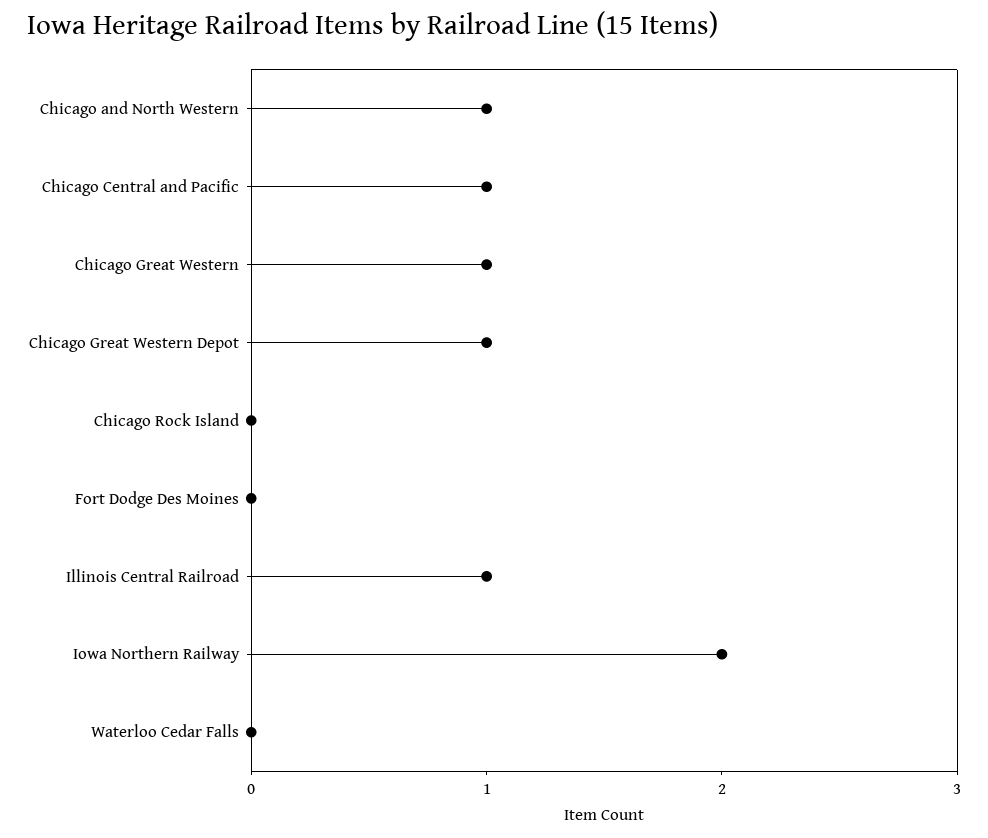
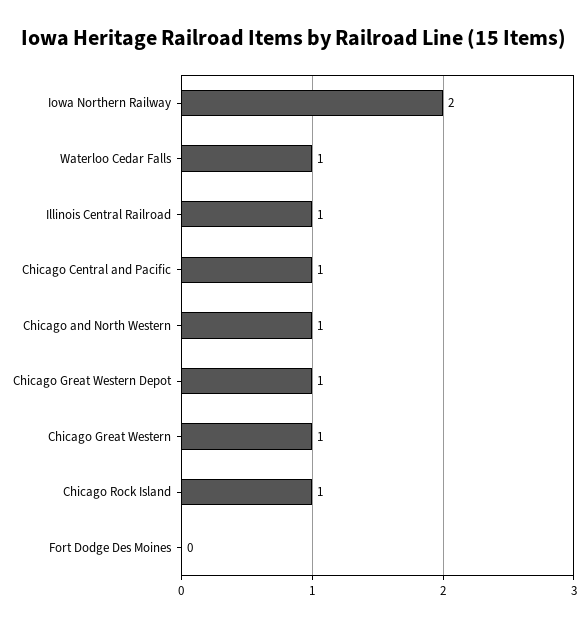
Chicago Rock Island: 0 -> 1
Waterloo Cedar Falls: 0 -> 1

